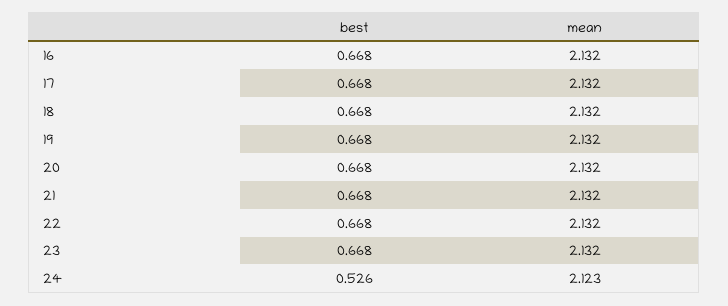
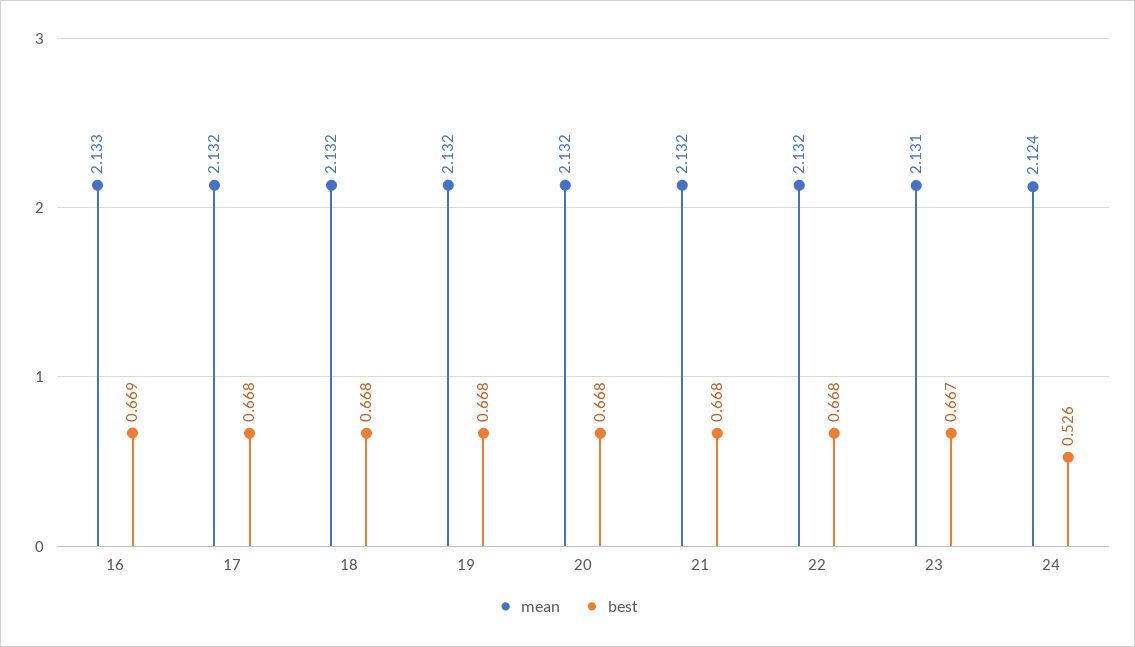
best, 16: 0.668 -> 0.669
mean, 16: 2.132 -> 2.133
best, 23: 0.668 -> 0.667
mean, 23: 2.132 -> 2.131
mean, 24: 2.123 -> 2.124

